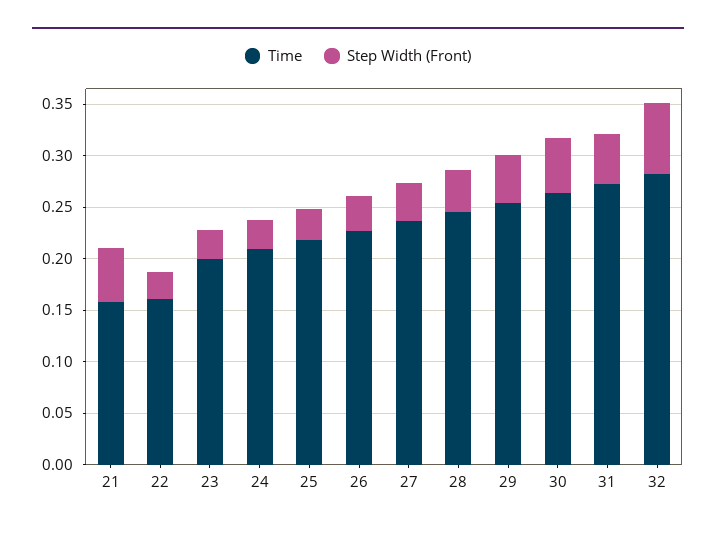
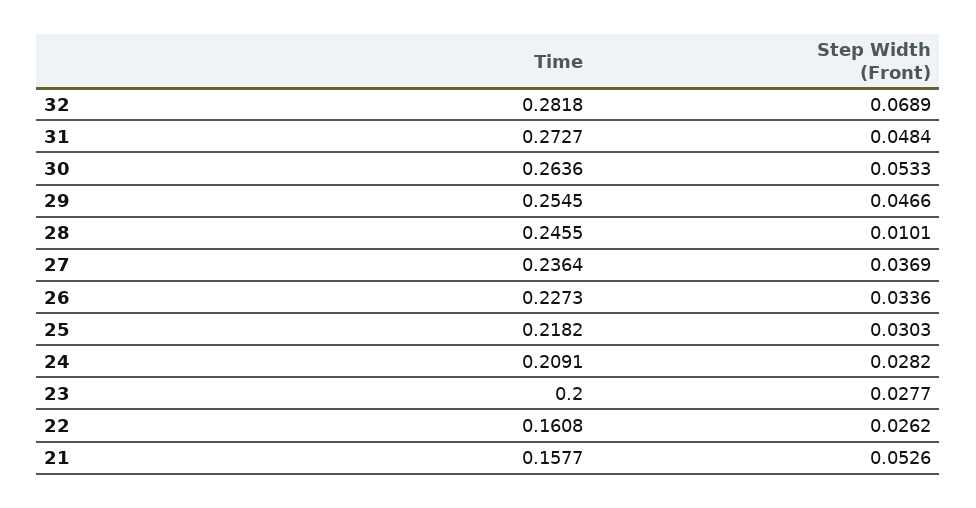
Step Width (Front), 28: 0.04 -> 0.0101

